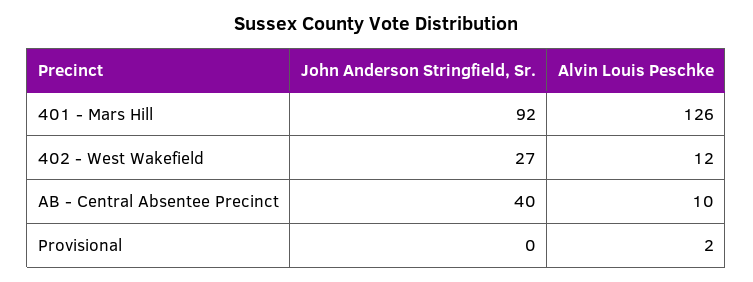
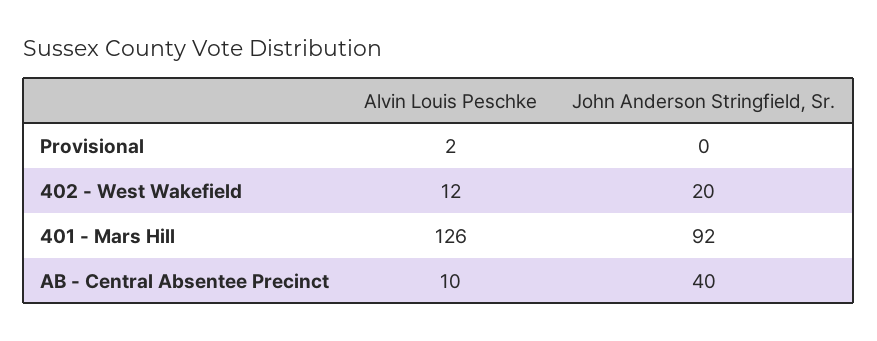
John Anderson Stringfield, Sr., 402 - West Wakefield: 27 -> 20

